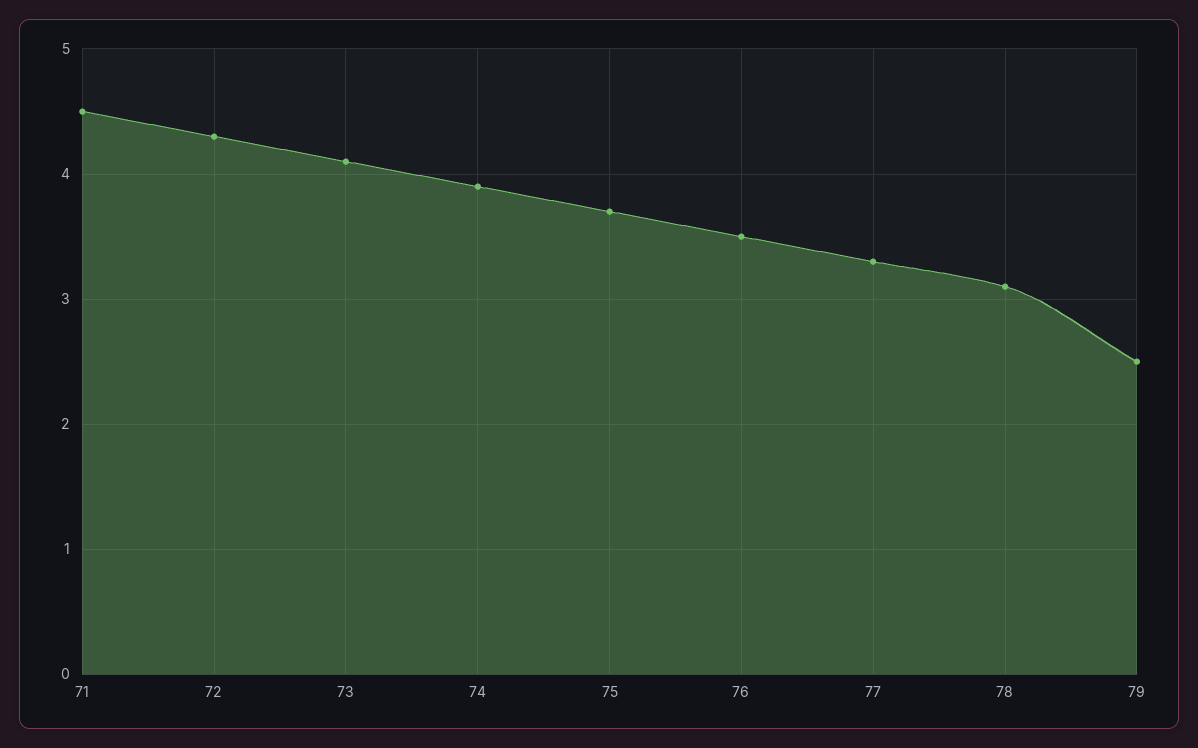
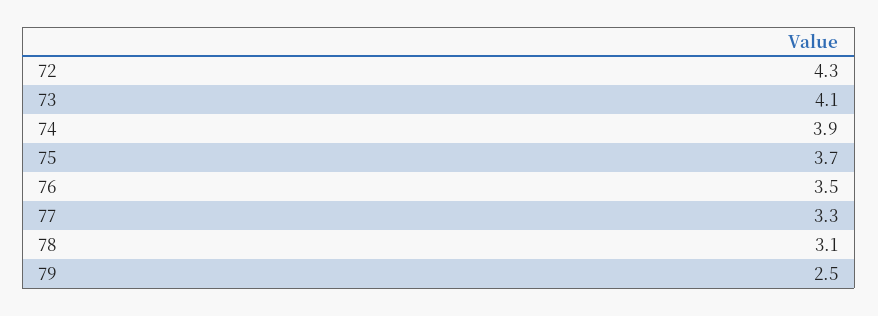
71: 4.5 -> none

